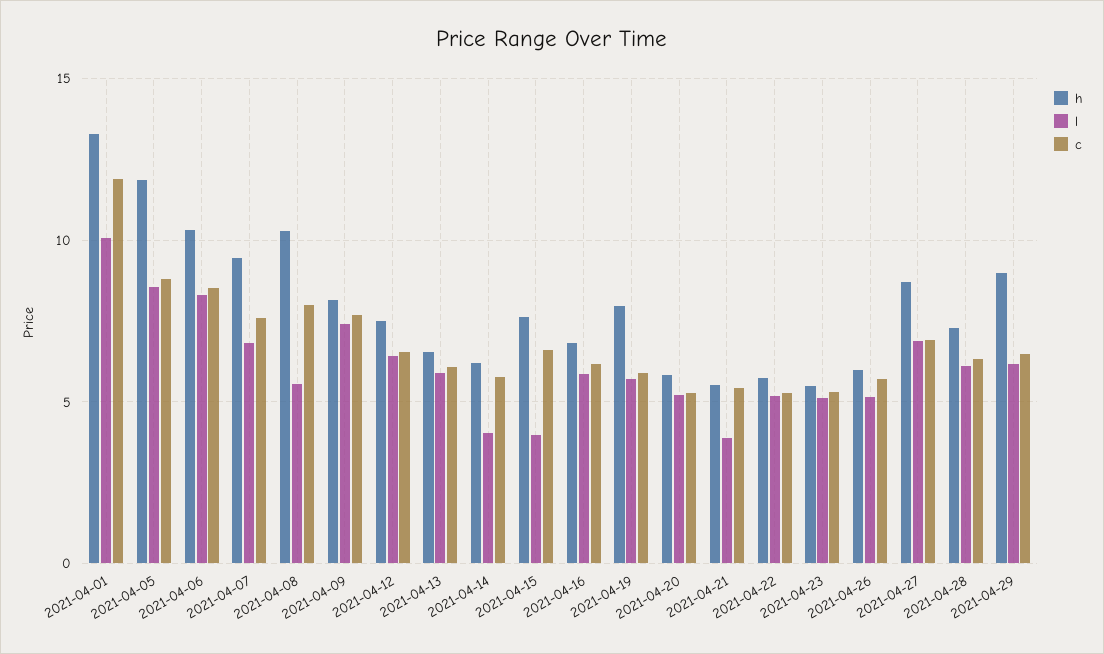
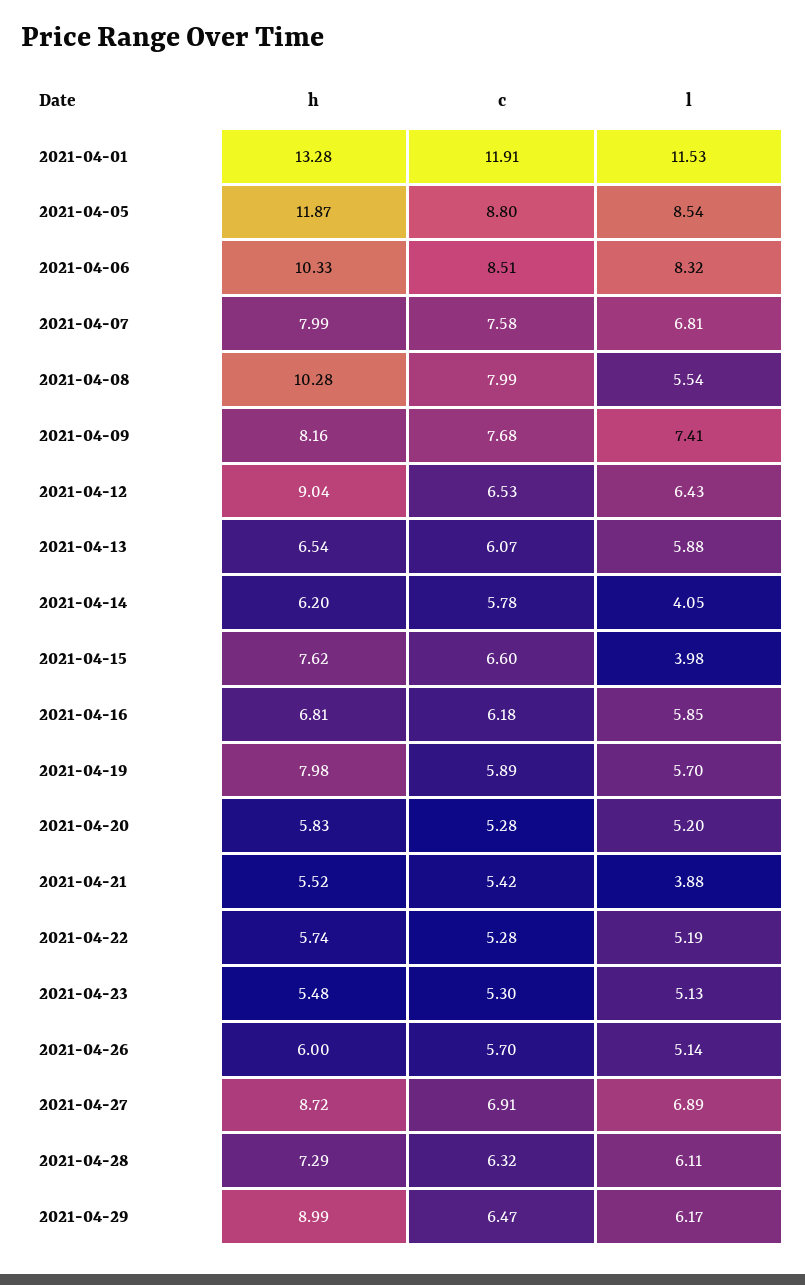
l, 2021-04-01: 10 -> 11.53
h, 2021-04-07: 9.5 -> 7.99
h, 2021-04-12: 7.5 -> 9.04

